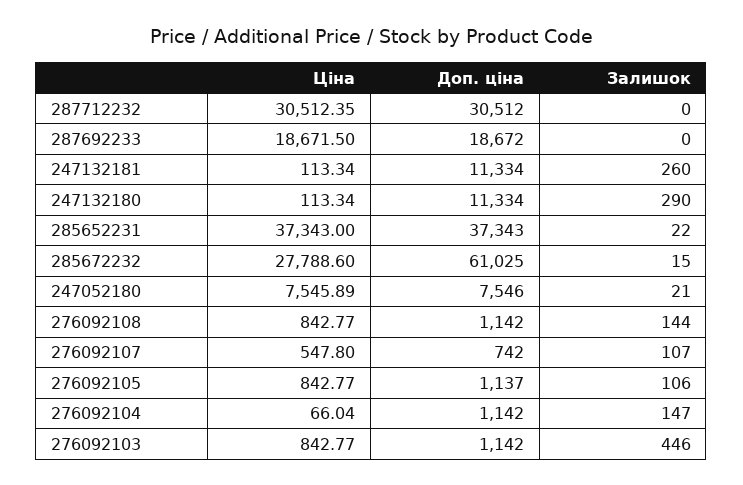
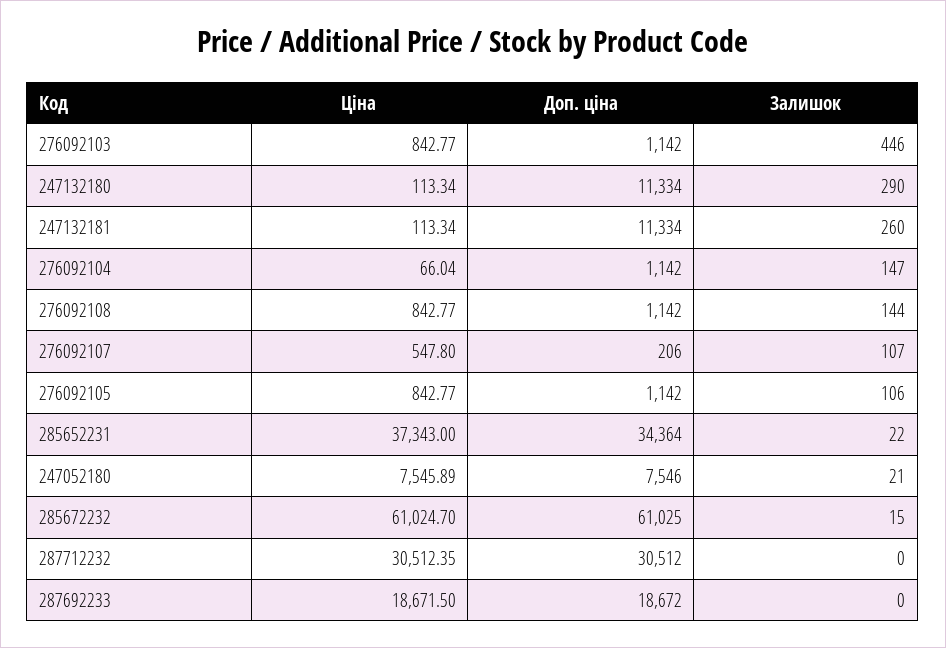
Доп. ціна, 285652231: 37343 -> 34364
Ціна, 285672232: 27788.6 -> 61024.7
Доп. ціна, 276092107: 742 -> 206
Доп. ціна, 276092105: 1137 -> 1142

